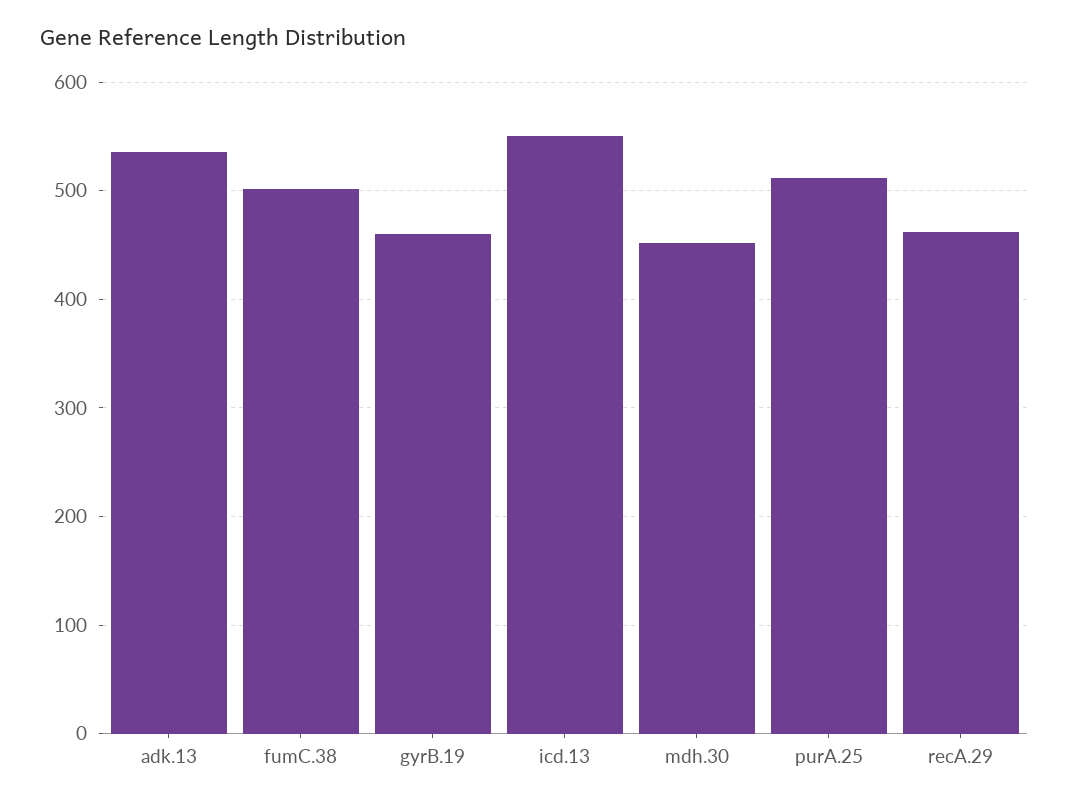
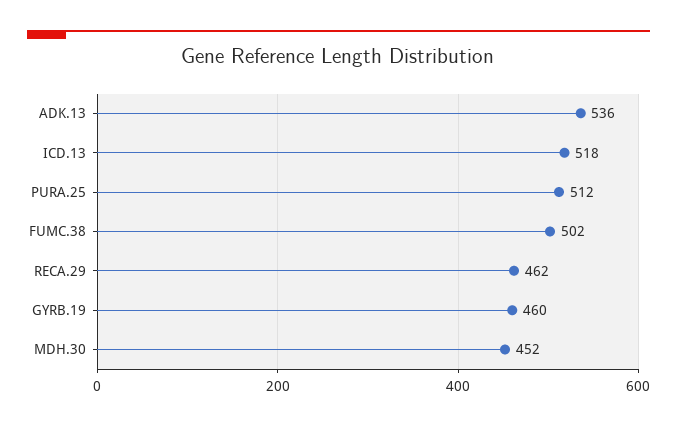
icd.13: 550 -> 518

